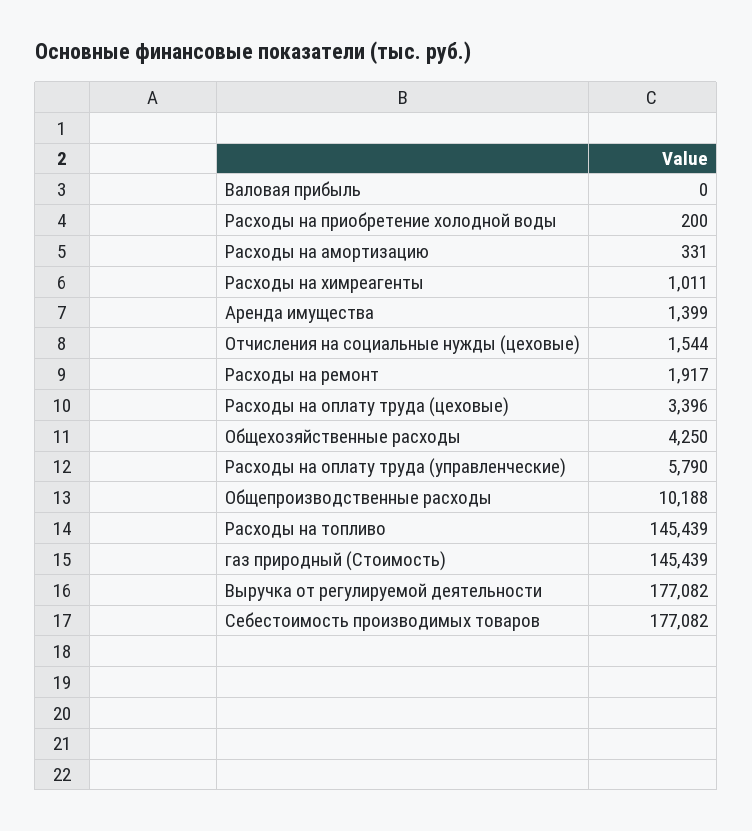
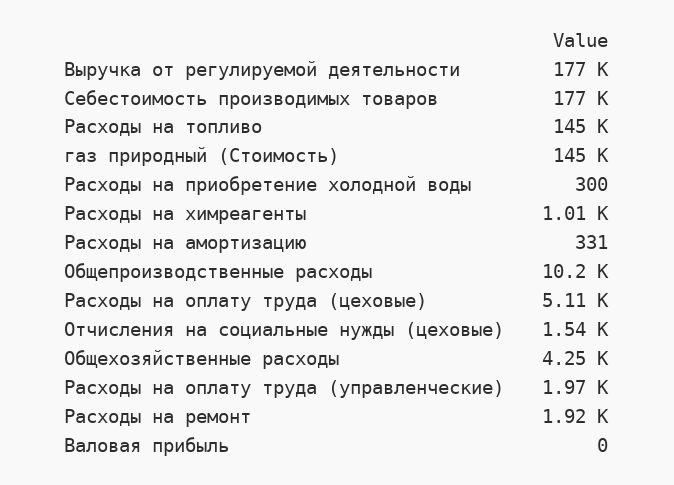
Расходы на приобретение холодной воды: 200 -> 300
Аренда имущества: 1399 -> none
Расходы на оплату труда (цеховые): 3396 -> 5110
Расходы на оплату труда (управленческие): 5790 -> 1970

